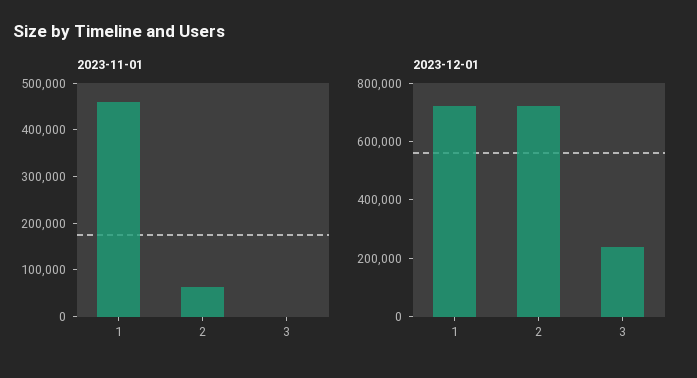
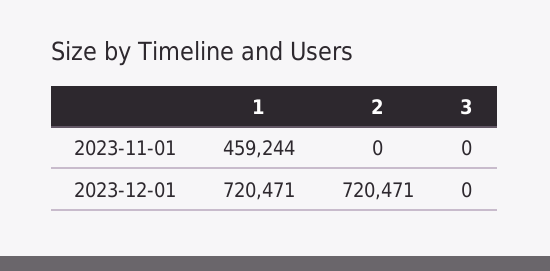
2023-11-01, 2: 60000 -> 0
2023-12-01, 3: 250000 -> 0

